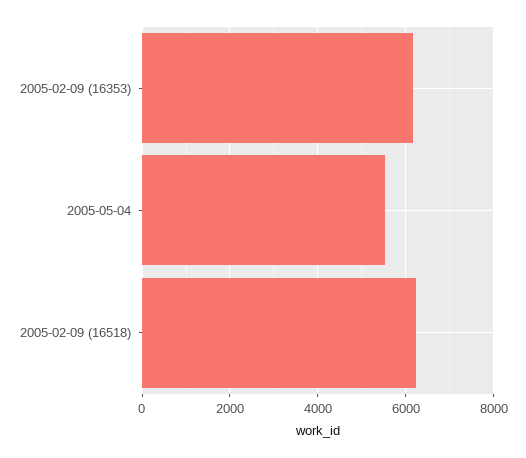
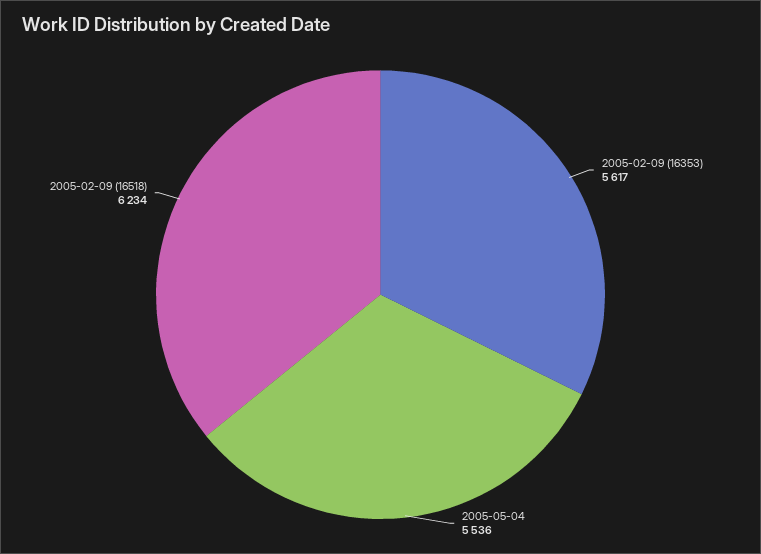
2005-02-09 (16353): 6200 -> 5617

